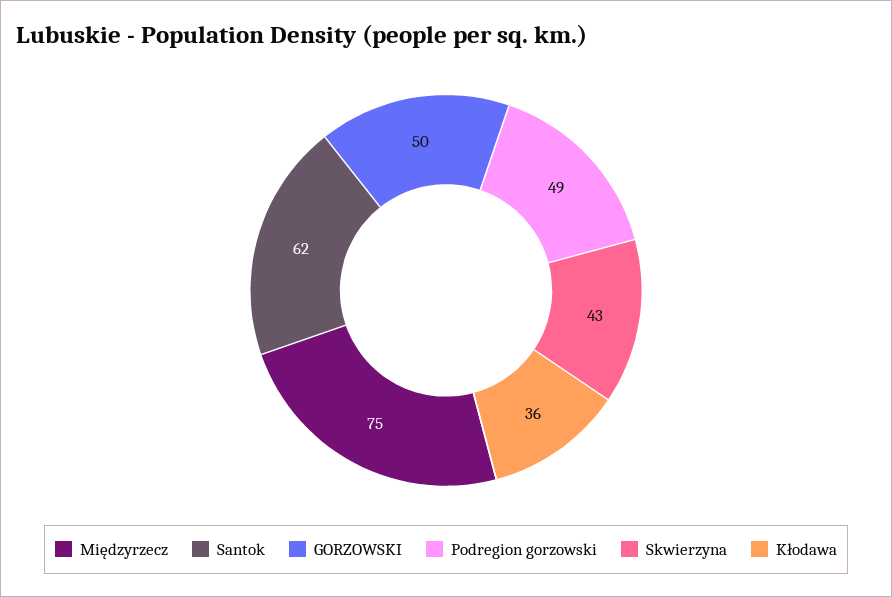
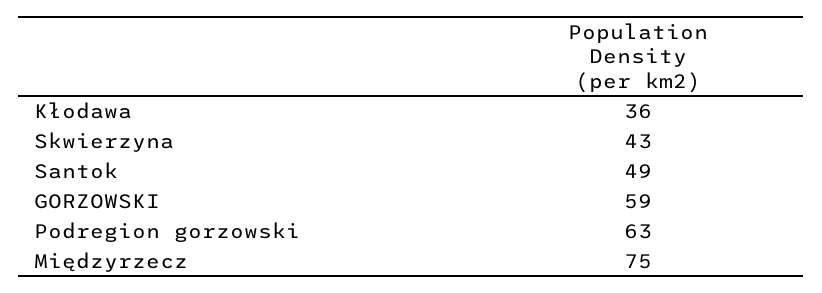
Santok: 62 -> 49
GORZOWSKI: 50 -> 59
Podregion gorzowski: 49 -> 63

